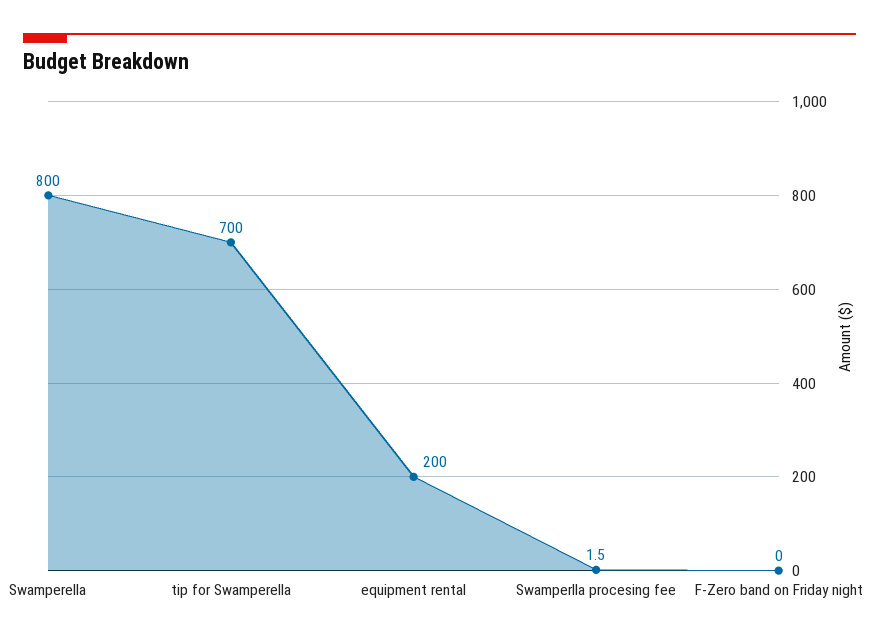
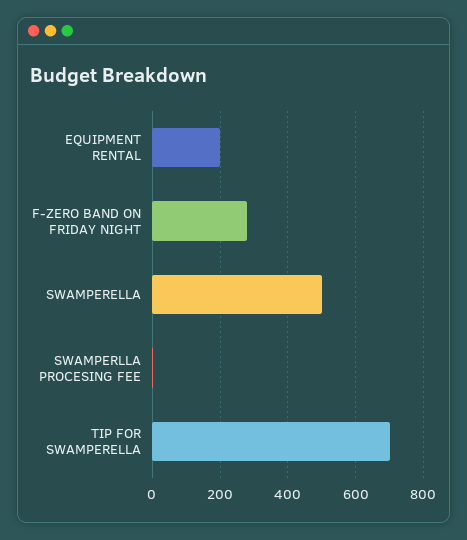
Swamperella: 800 -> 500
F-Zero band on Friday night: 0 -> 280

